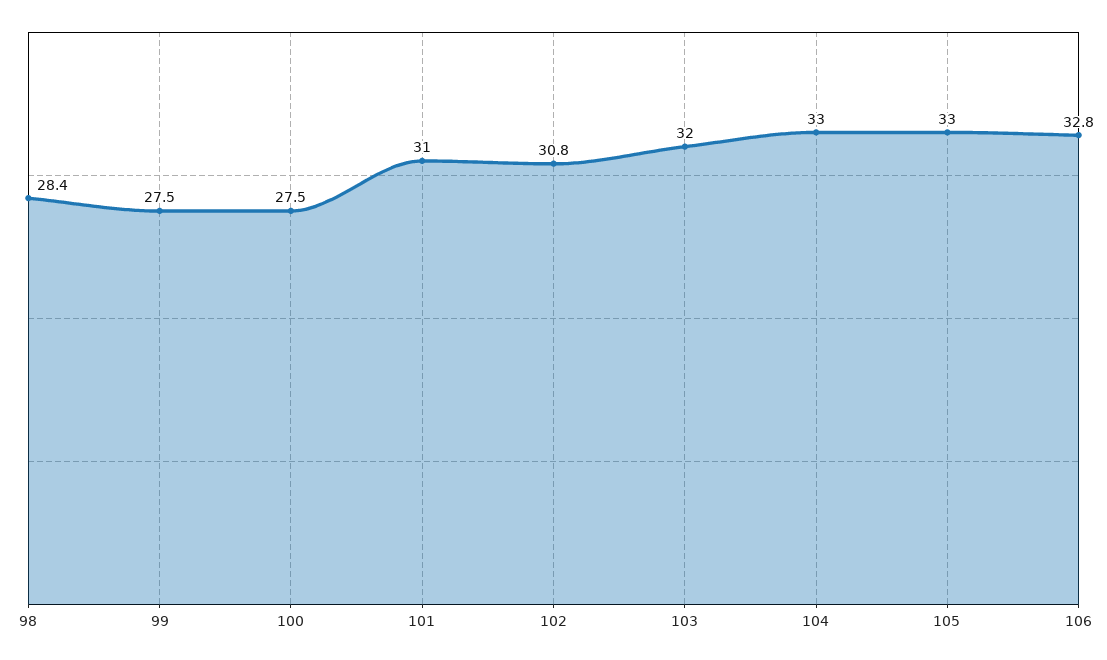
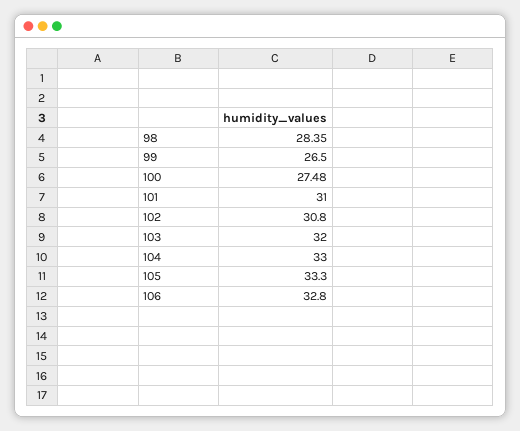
99: 27.5 -> 26.5
105: 33 -> 33.3

